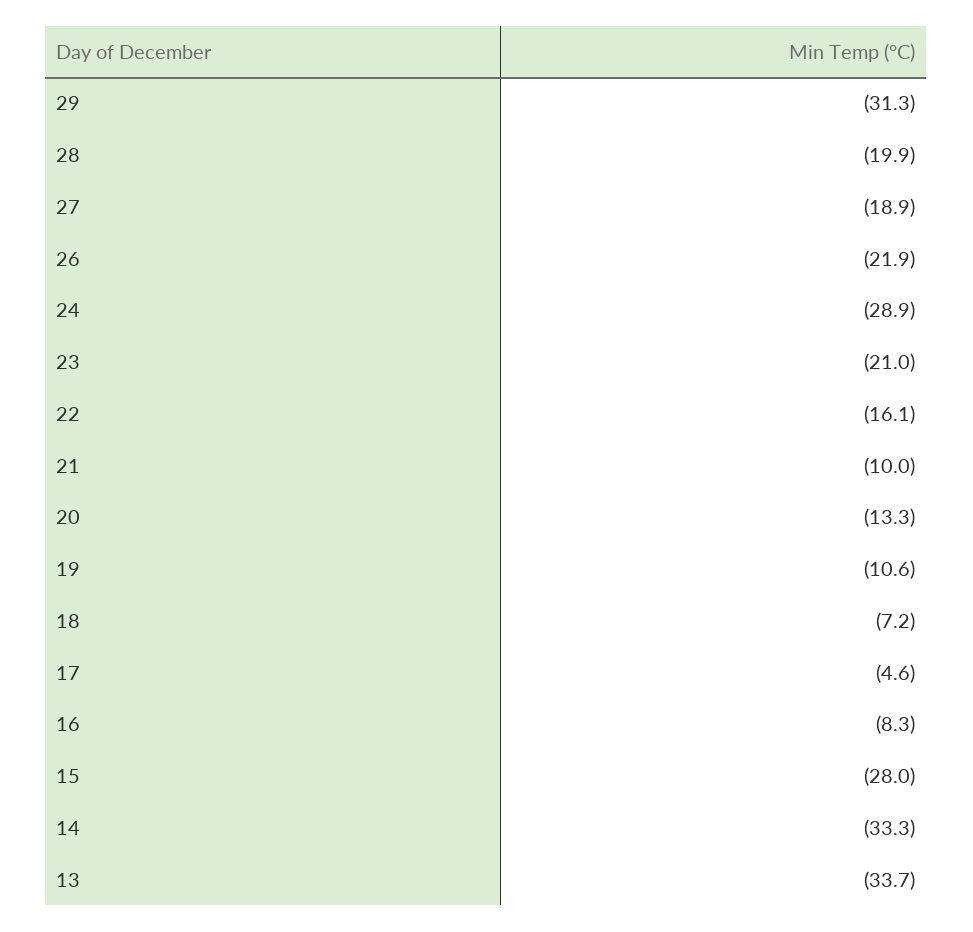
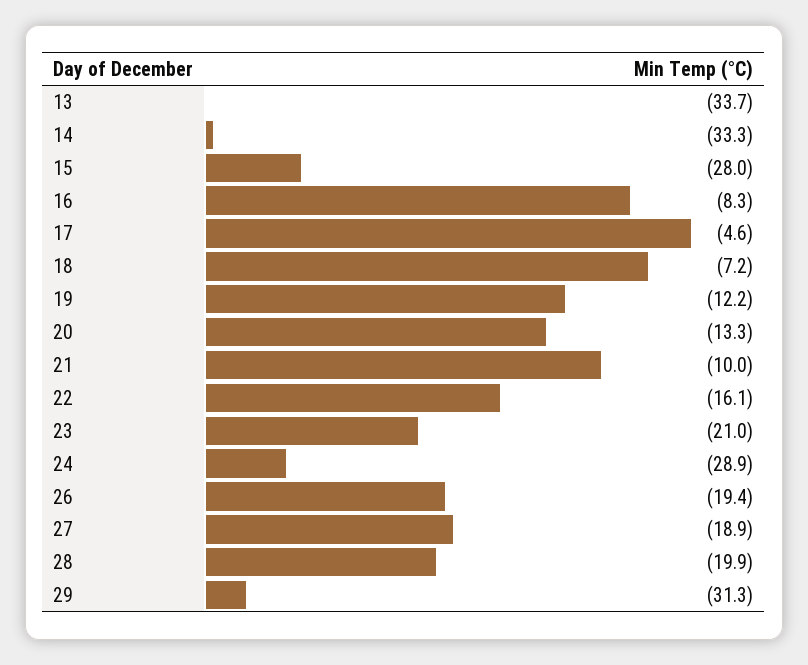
26: -21.9 -> -19.4
19: -10.6 -> -12.2

